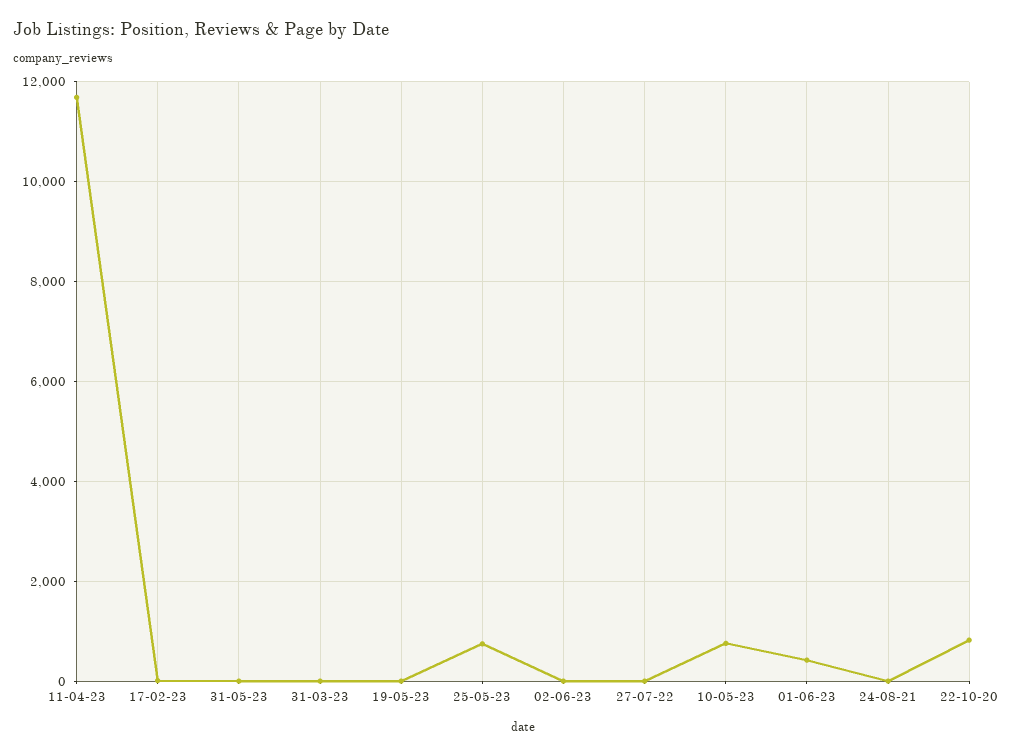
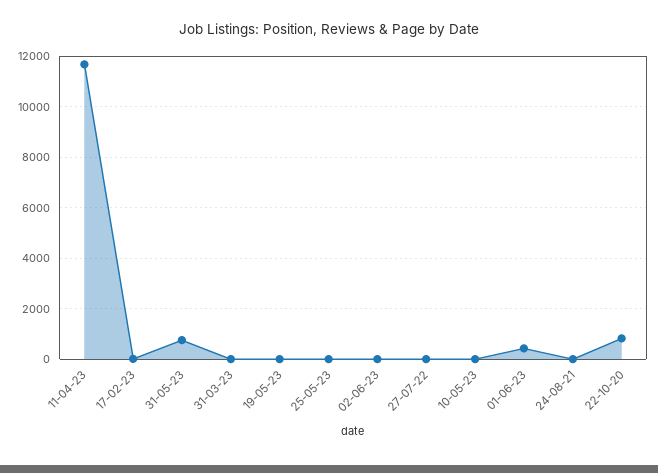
31-05-23: 0 -> 750
25-05-23: 800 -> 0
10-05-23: 800 -> 0

